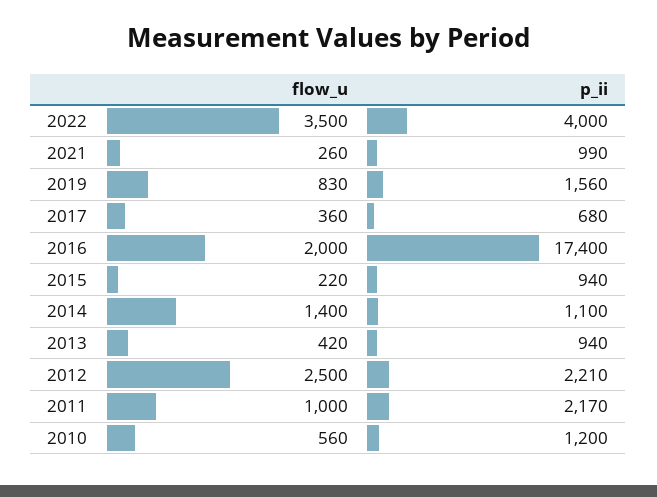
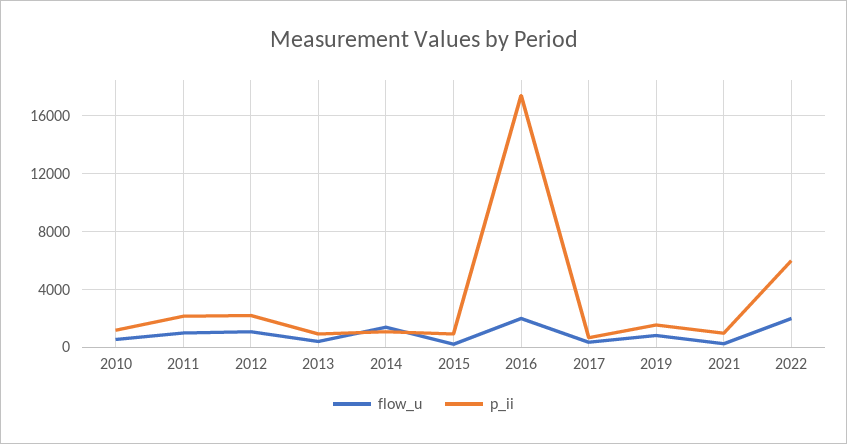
flow_u, 2022: 3500 -> 2000
p_ii, 2022: 4000 -> 6000
flow_u, 2012: 2500 -> 1000

